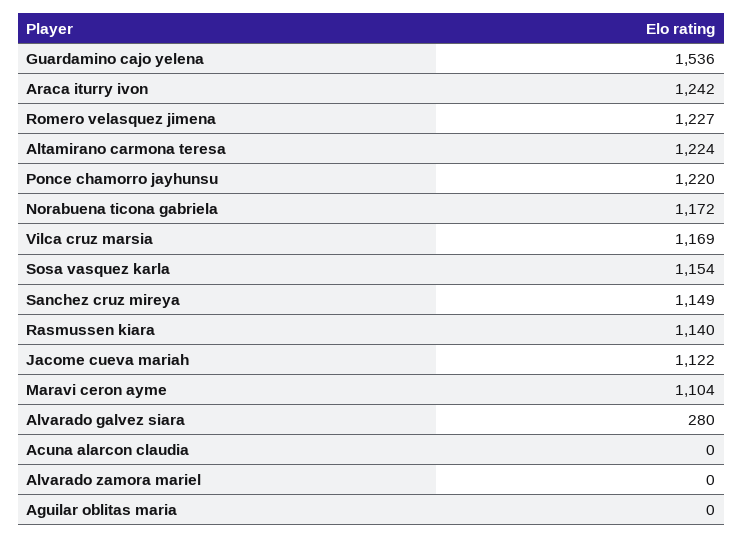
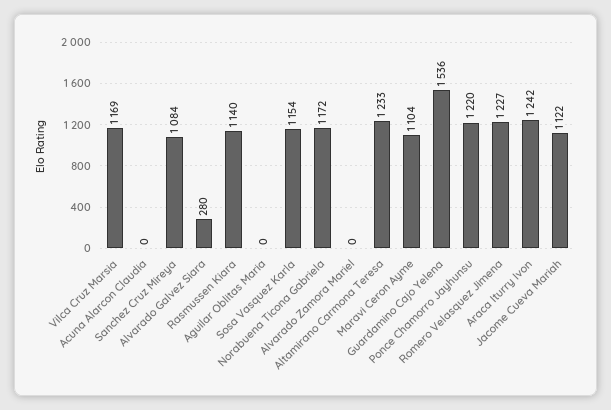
Altamirano carmona teresa: 1224 -> 1233
Sanchez cruz mireya: 1149 -> 1084

